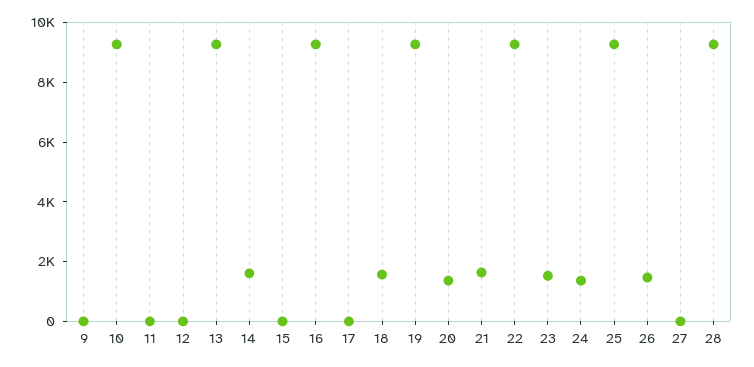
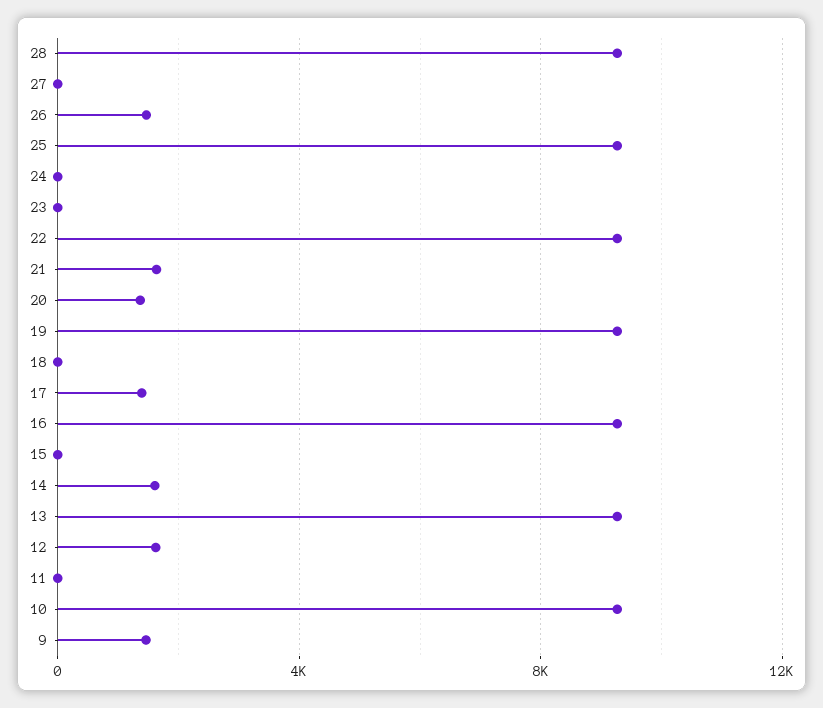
9: 0 -> 1500
12: 0 -> 1500
17: 0 -> 1500
18: 1500 -> 0
23: 1500 -> 0
24: 1500 -> 0

